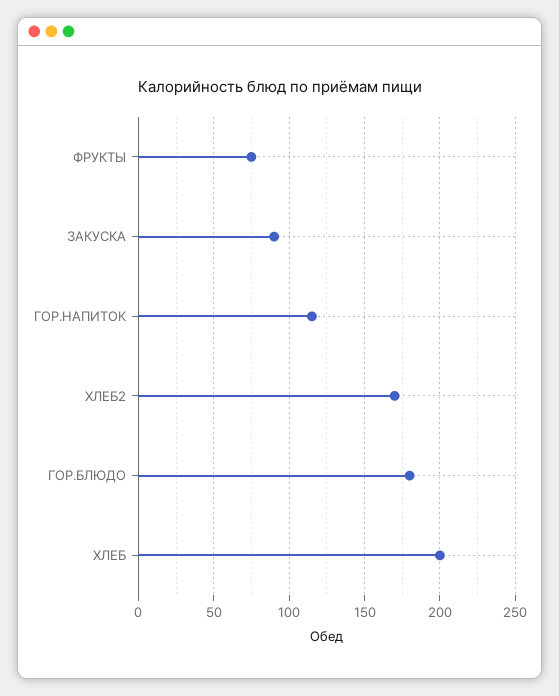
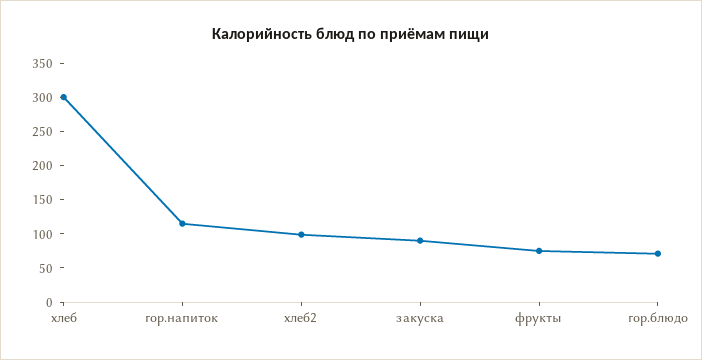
ХЛЕБ2: 170 -> 100
ГОР.БЛЮДО: 180 -> 75
ХЛЕБ: 200 -> 300

